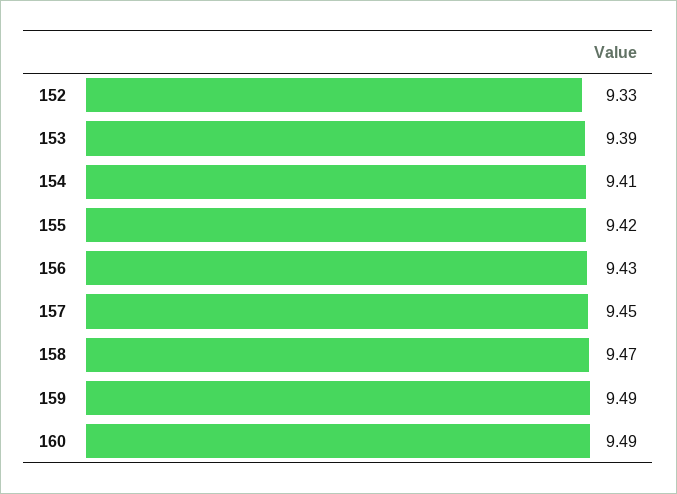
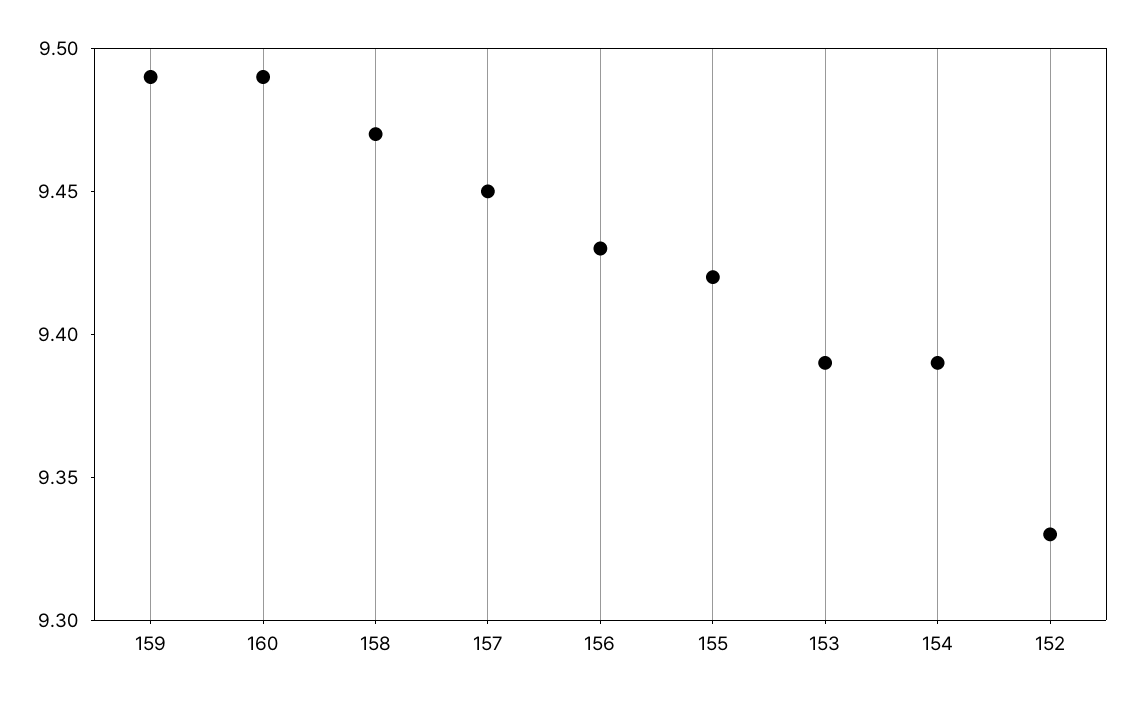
154: 9.41 -> 9.39

